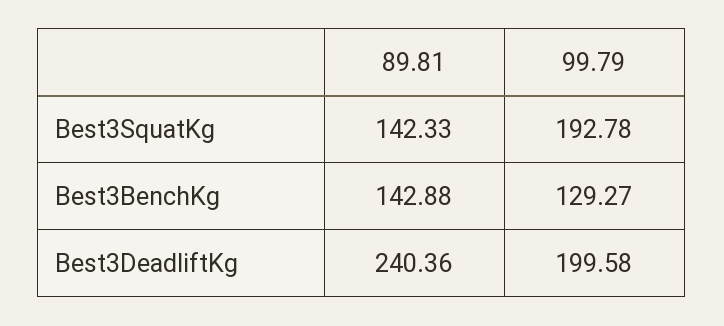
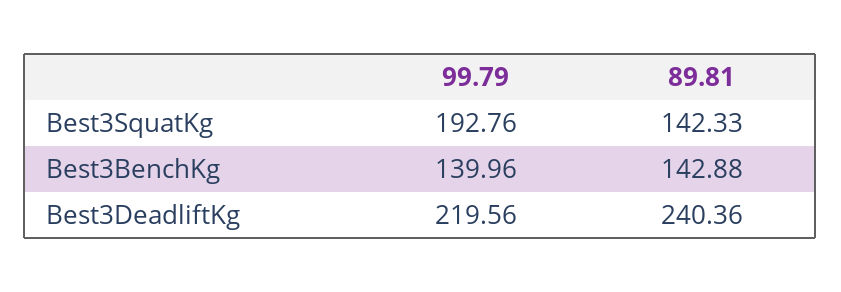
99.79, Best3SquatKg: 192.78 -> 192.76
99.79, Best3BenchKg: 129.27 -> 139.96
99.79, Best3DeadliftKg: 199.58 -> 219.56

